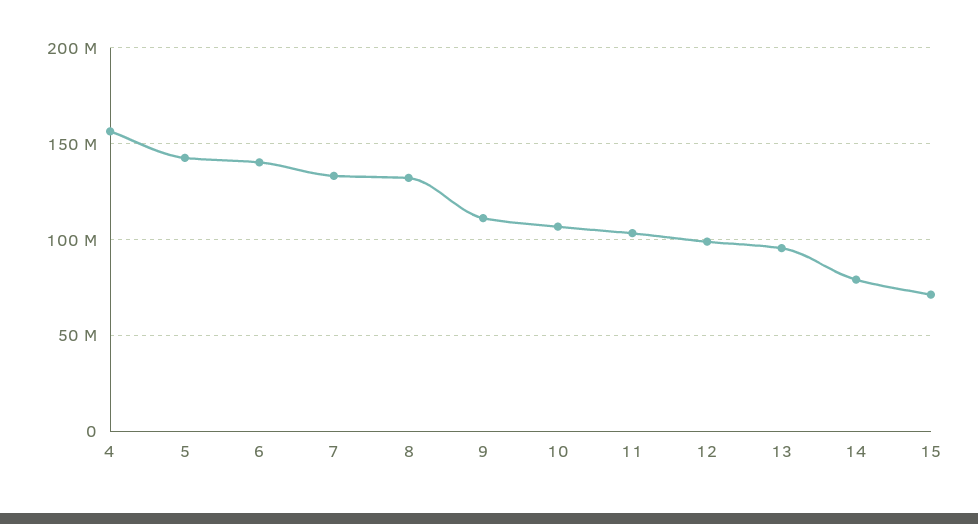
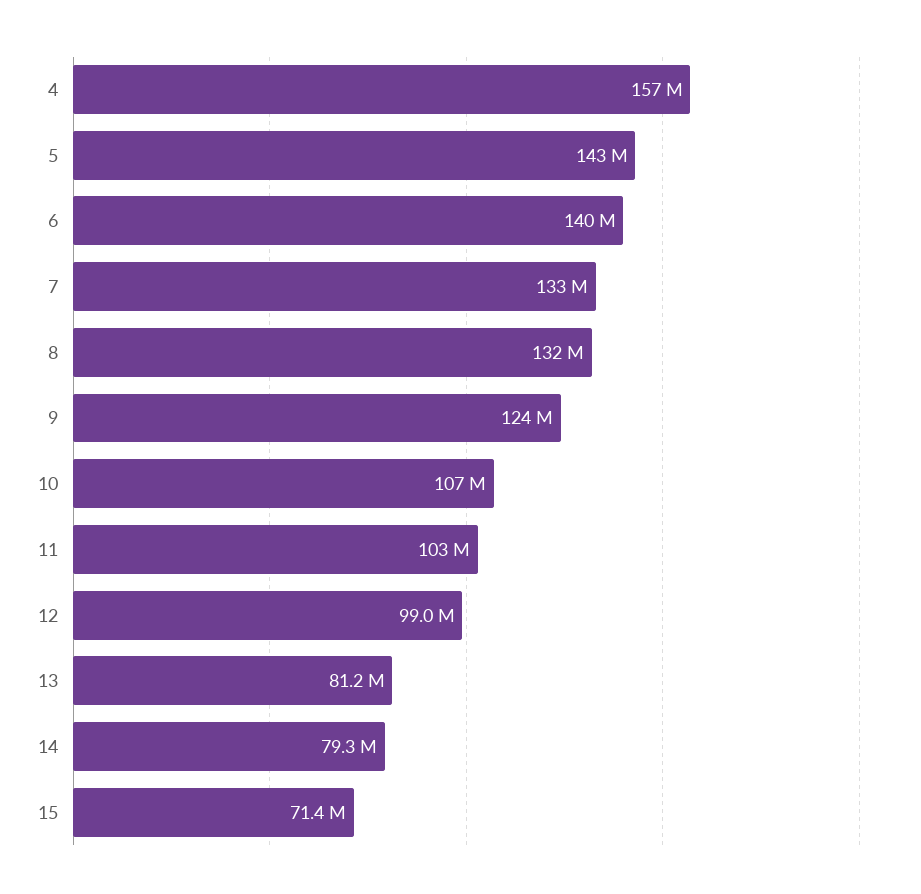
9: 110000000 -> 124000000
13: 95000000 -> 81200000

